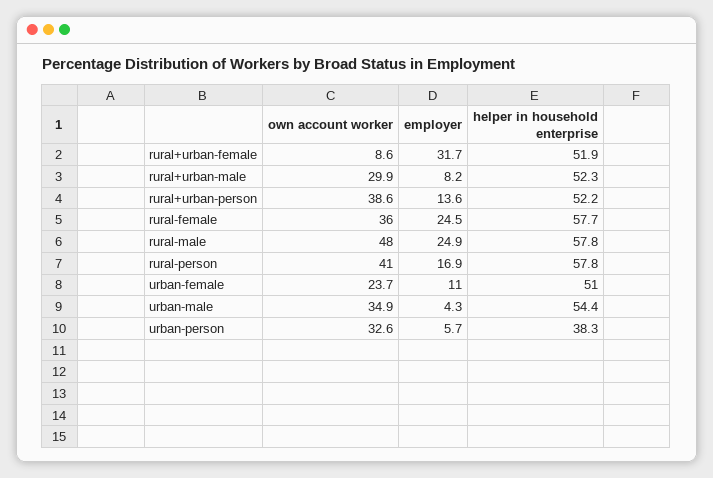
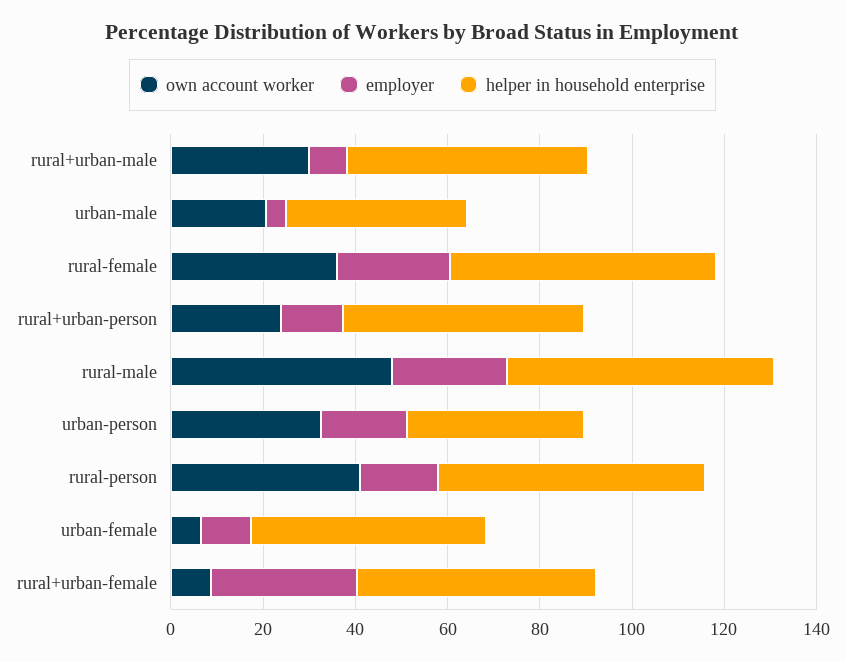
own account worker, rural+urban-person: 38.6 -> 25
own account worker, urban-female: 23.7 -> 5
own account worker, urban-male: 34.9 -> 20
helper in household enterprise, urban-male: 54.4 -> 40
employer, urban-person: 5.7 -> 20

